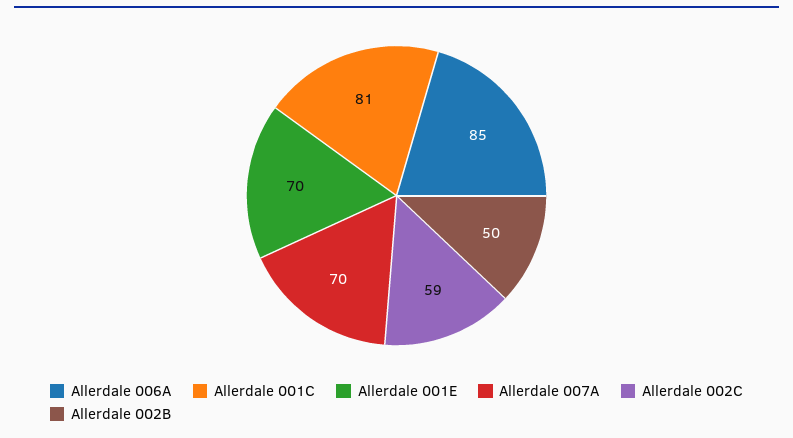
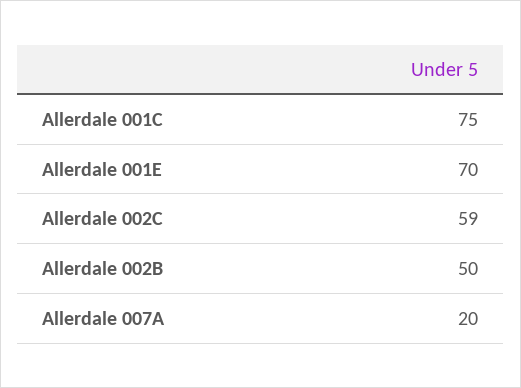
Allerdale 006A: 85 -> none
Allerdale 001C: 81 -> 75
Allerdale 007A: 70 -> 20

